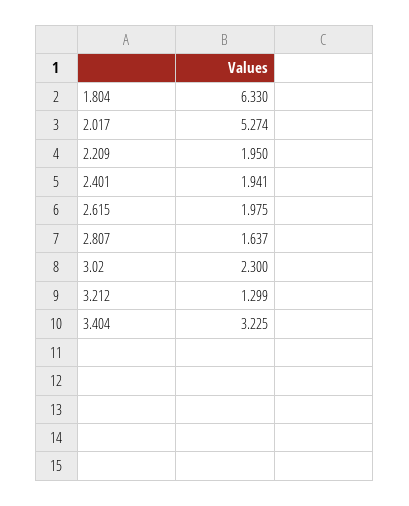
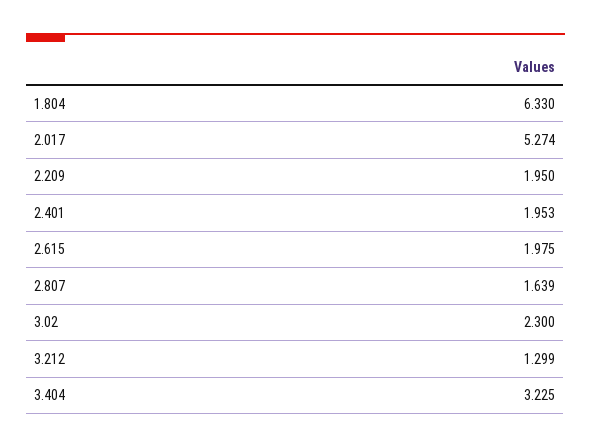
2.401: 1.941 -> 1.953
2.807: 1.637 -> 1.639

